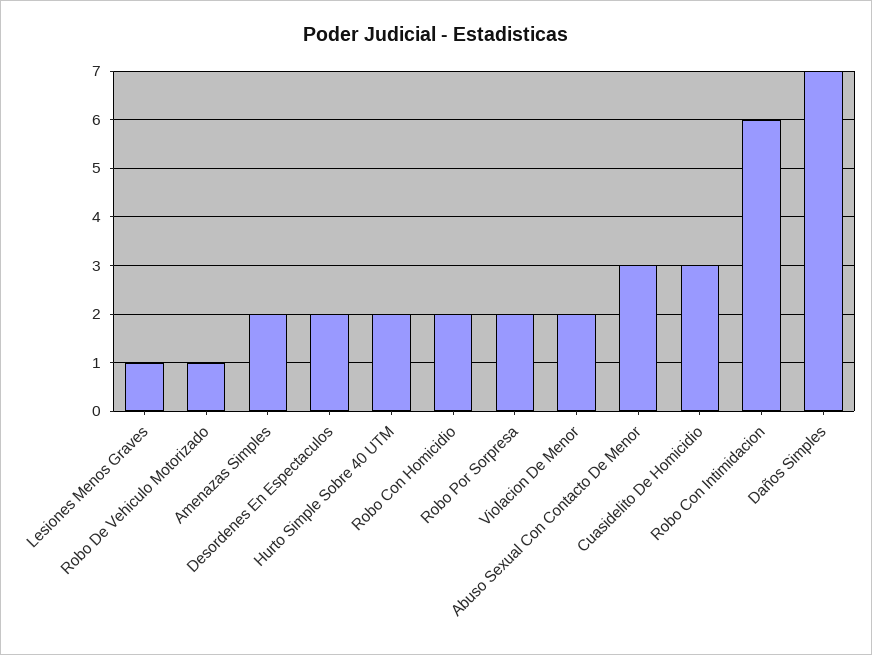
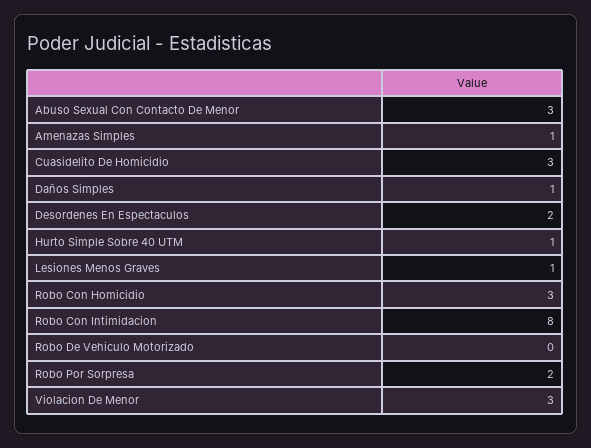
Robo De Vehiculo Motorizado: 1 -> 0
Amenazas Simples: 2 -> 1
Hurto Simple Sobre 40 UTM: 2 -> 1
Robo Con Homicidio: 2 -> 3
Violacion De Menor: 2 -> 3
Robo Con Intimidacion: 6 -> 8
Daños Simples: 7 -> 1

